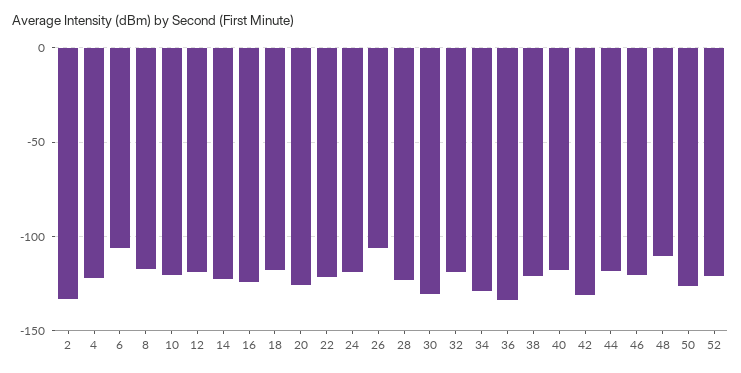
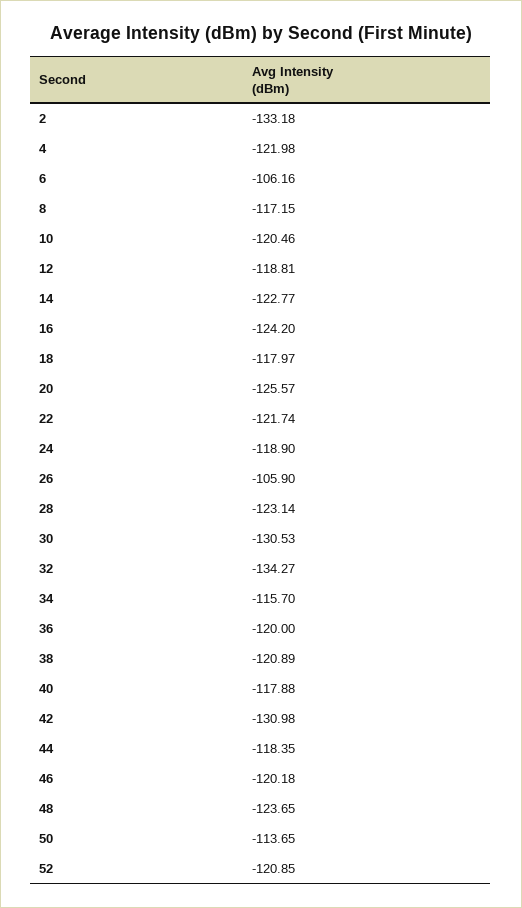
32: -120 -> -134.27
34: -130 -> -115.7
36: -135 -> -120
48: -110 -> -123.65
50: -125 -> -113.65

